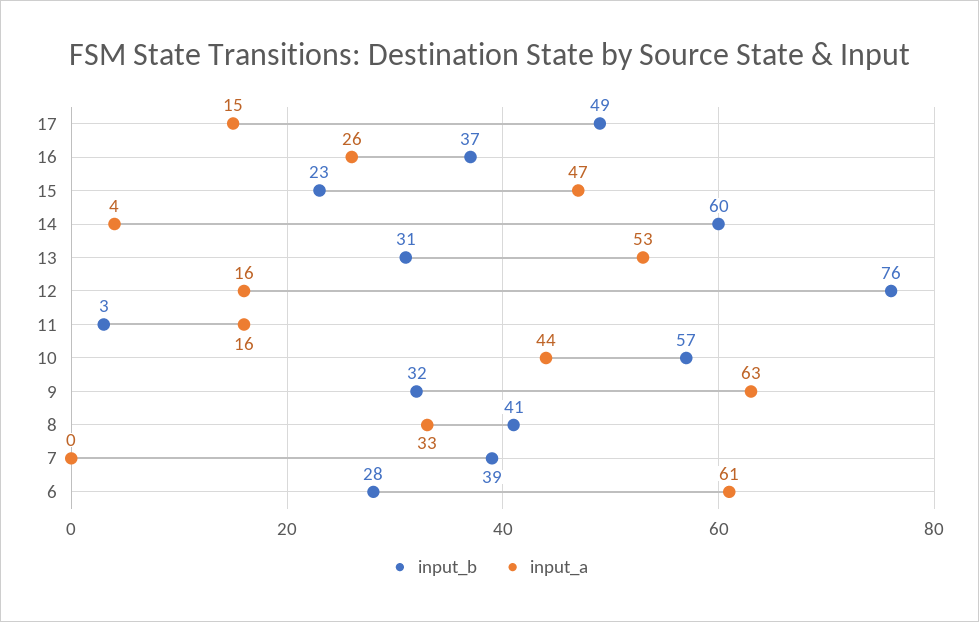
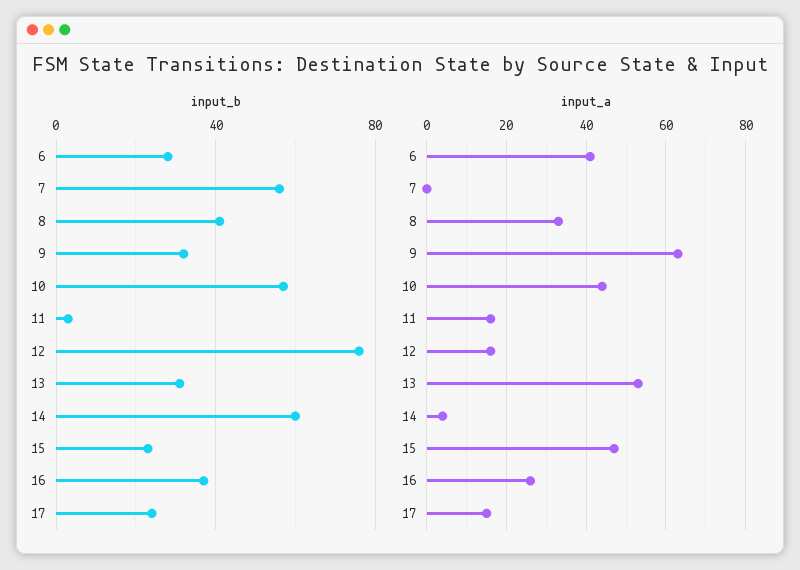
input_b, 17: 49 -> 25
input_b, 7: 39 -> 55
input_a, 6: 61 -> 40

